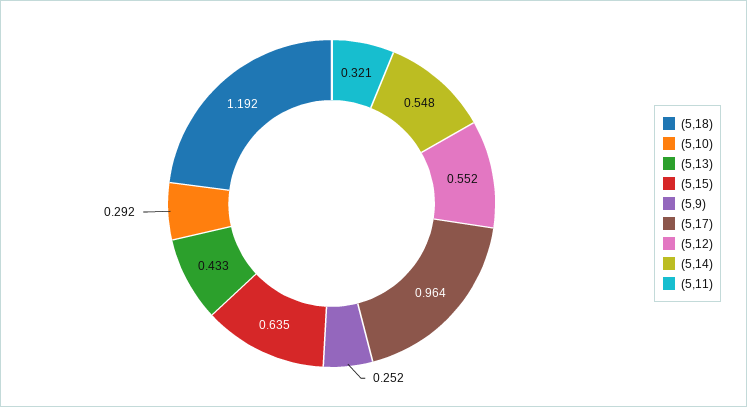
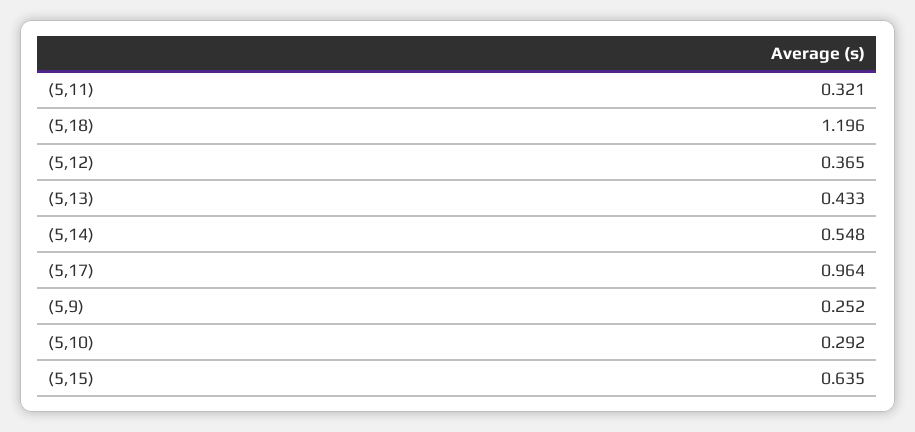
(5,18): 1.192 -> 1.196
(5,12): 0.552 -> 0.365

